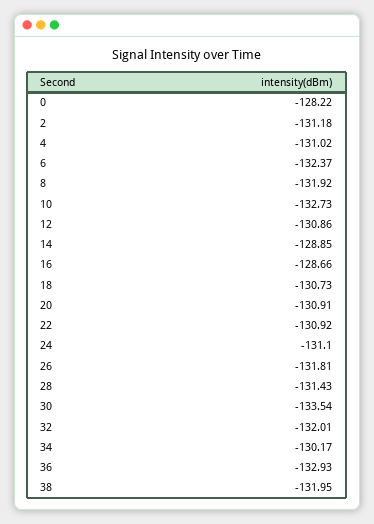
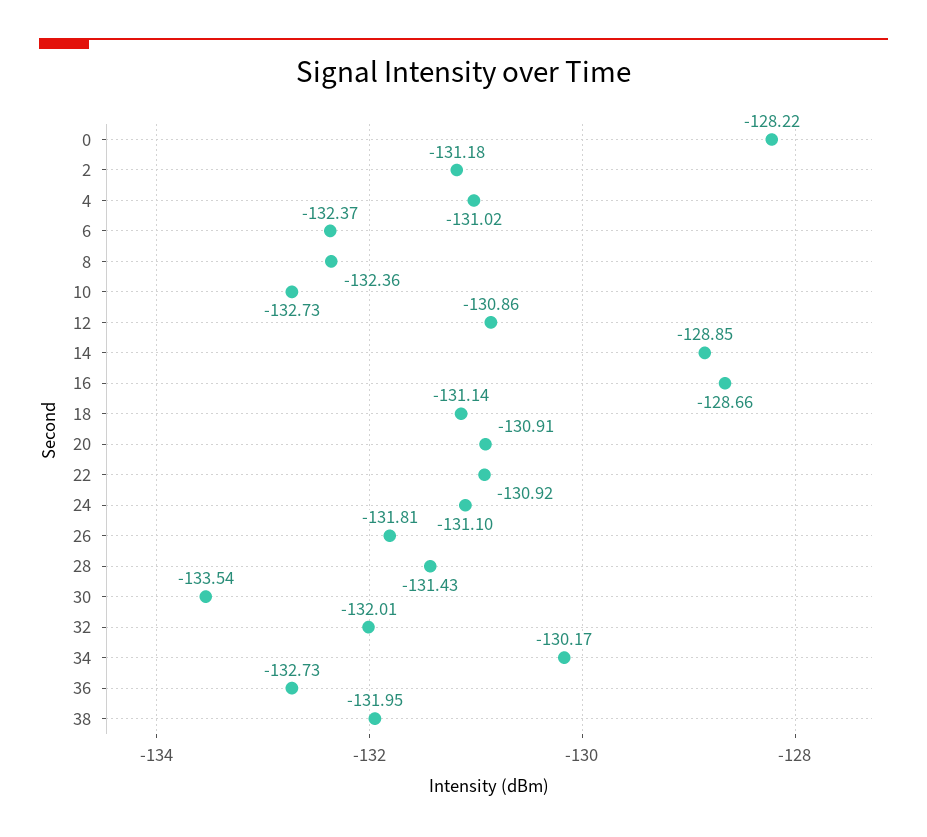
8: -131.92 -> -132.36
18: -130.73 -> -131.14
36: -132.93 -> -132.73

